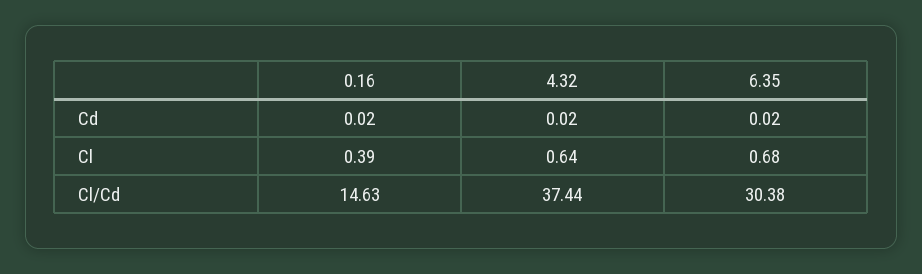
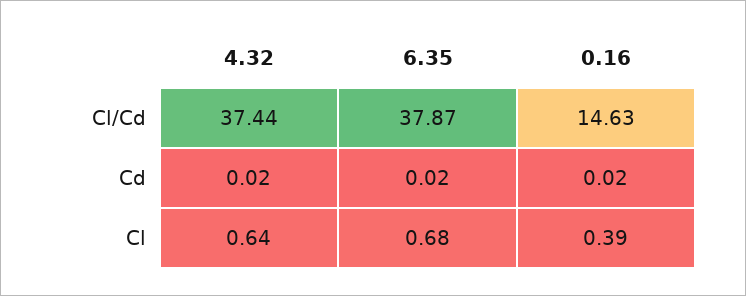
6.35, Cl/Cd: 30.38 -> 37.87

